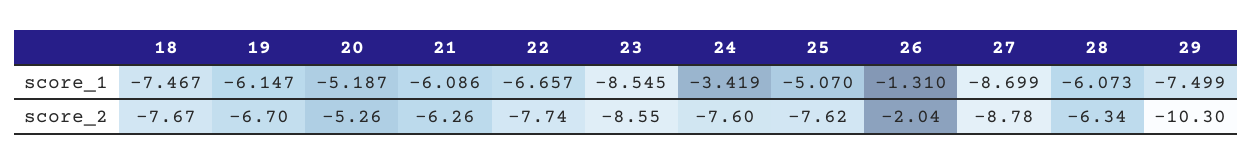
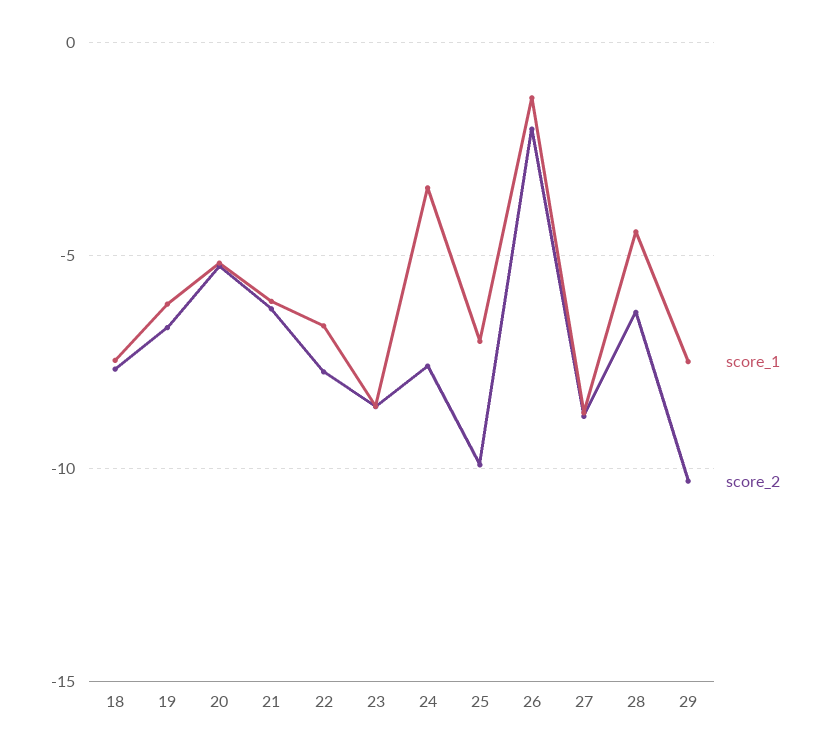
score_1, 25: -5.07 -> -7
score_1, 28: -6.073 -> -4.5
score_2, 25: -7.62 -> -10

